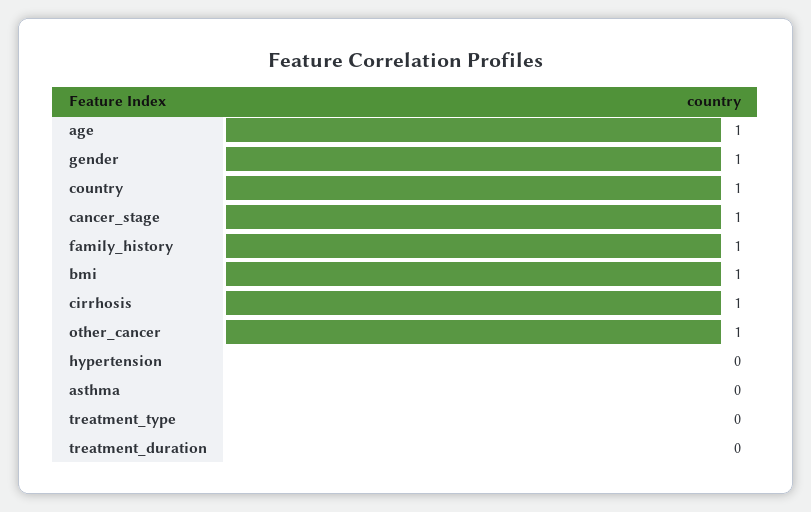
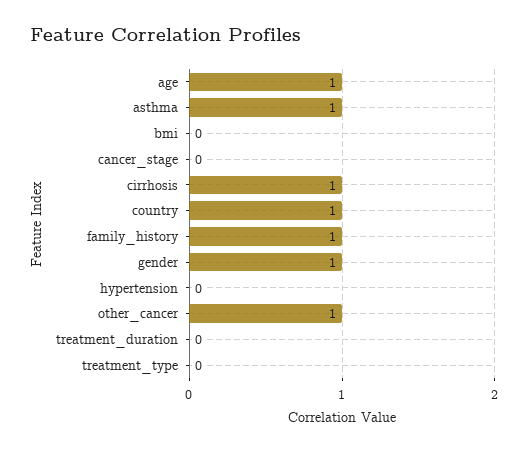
cancer_stage: 1 -> 0
bmi: 1 -> 0
asthma: 0 -> 1

